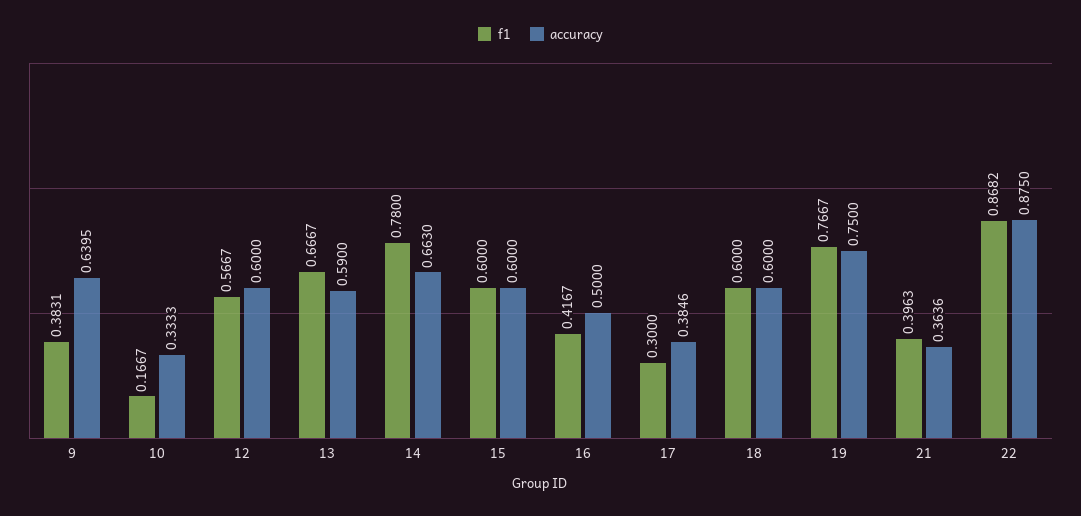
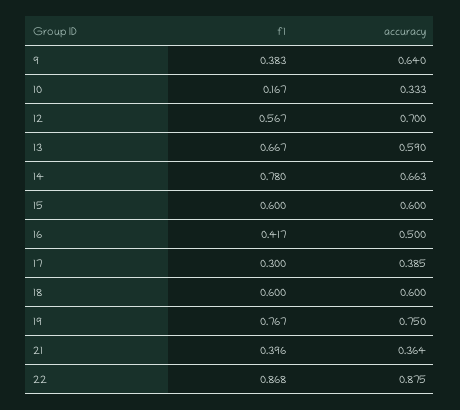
accuracy, 12: 0.6 -> 0.7

